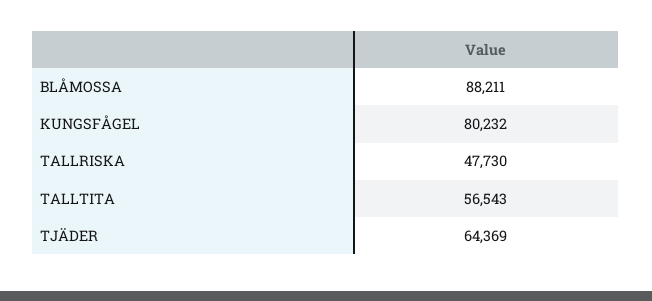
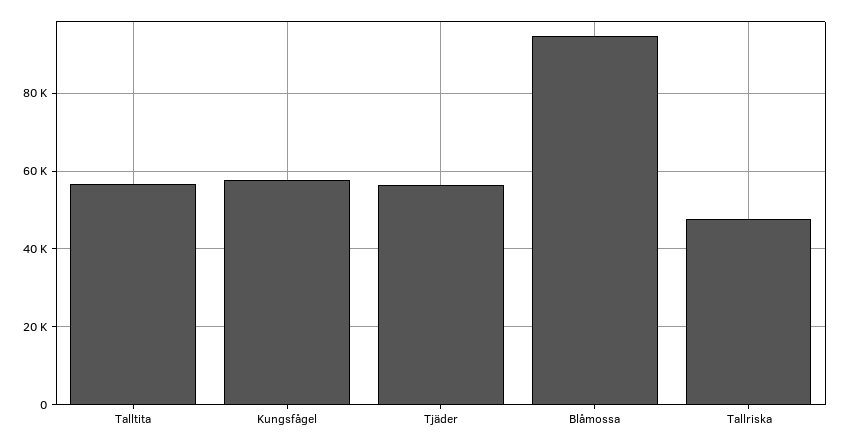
BLÅMOSSA: 88211 -> 94000
KUNGSFÅGEL: 80232 -> 58000
TJÄDER: 64369 -> 56000

